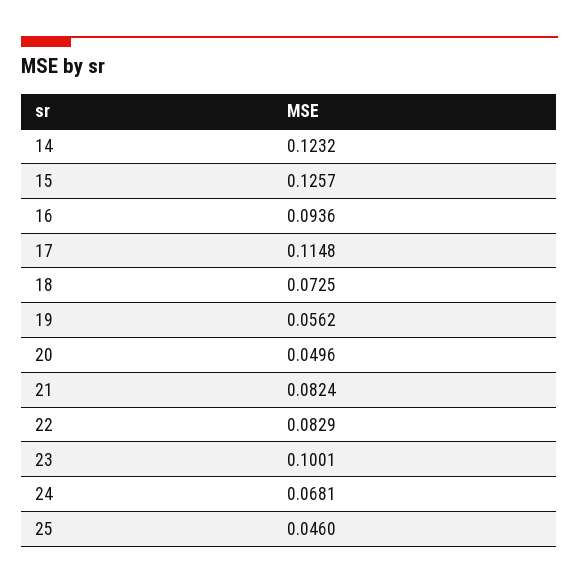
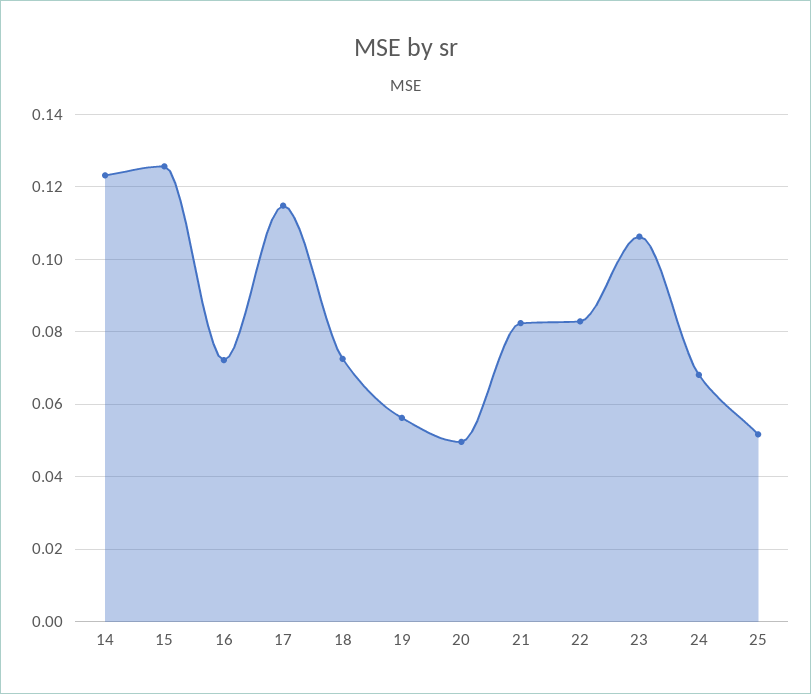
16: 0.0936 -> 0.072
23: 0.1001 -> 0.106
25: 0.046 -> 0.052

